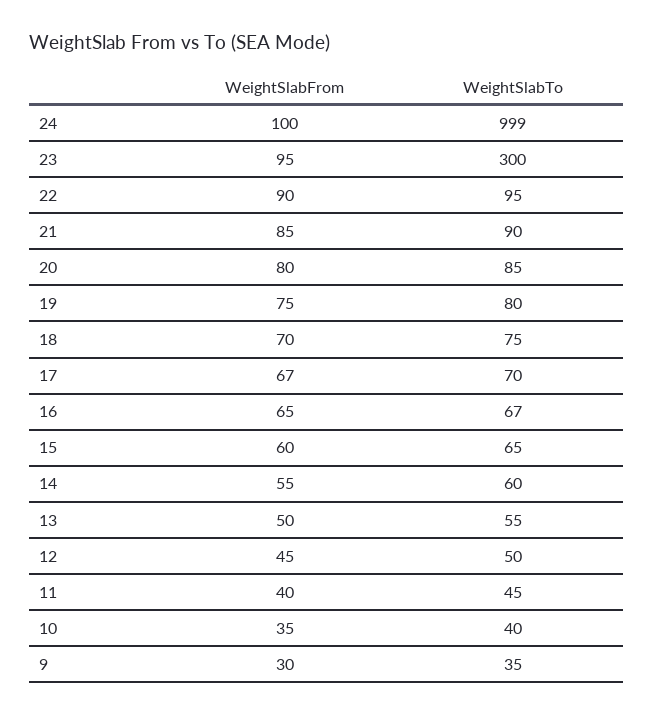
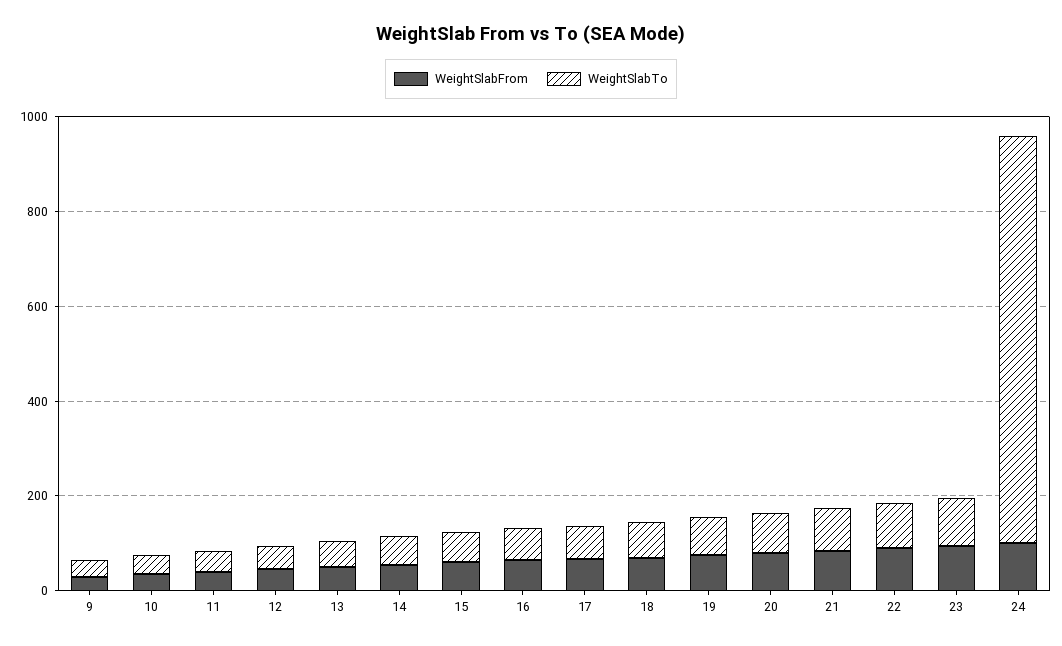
WeightSlabTo, 24: 999 -> 850
WeightSlabTo, 23: 300 -> 100

